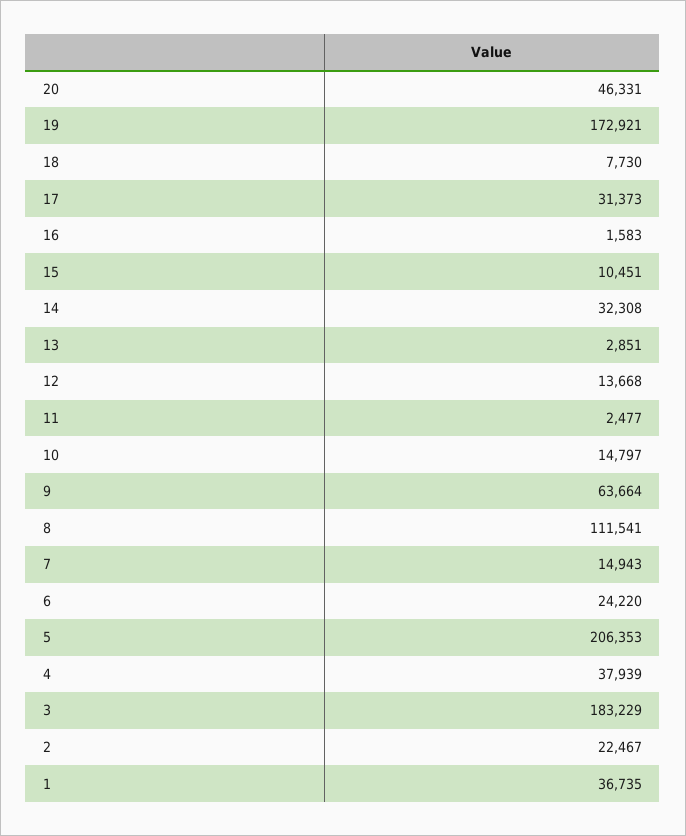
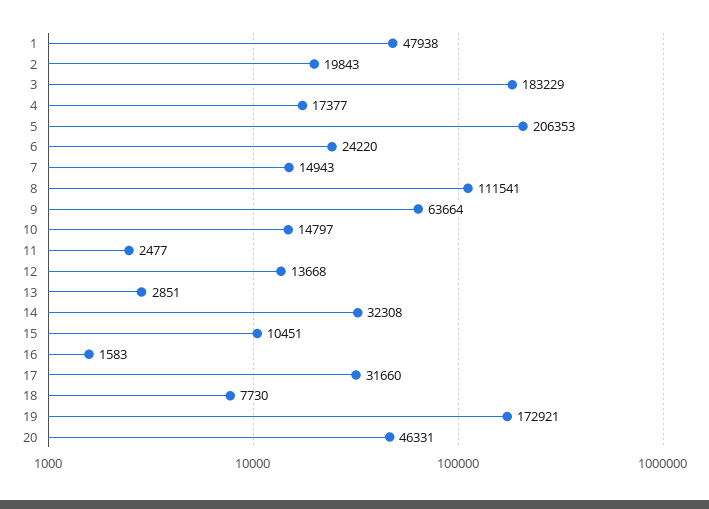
17: 31373 -> 31660
4: 37939 -> 17377
2: 22467 -> 19843
1: 36735 -> 47938

